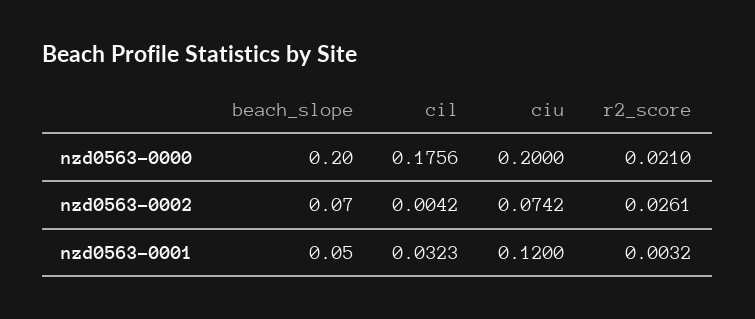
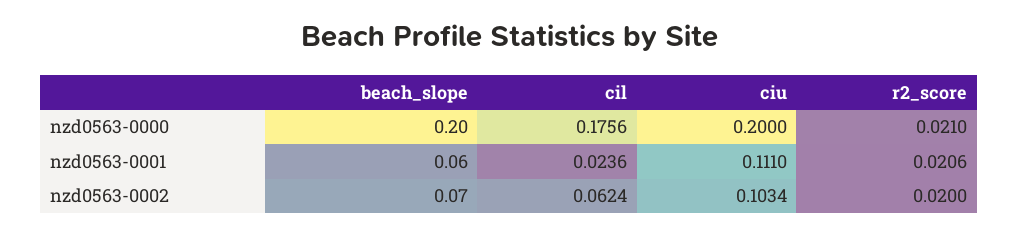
cil, nzd0563-0002: 0.0042 -> 0.0624
ciu, nzd0563-0002: 0.0742 -> 0.1034
r2_score, nzd0563-0002: 0.0261 -> 0.02
beach_slope, nzd0563-0001: 0.05 -> 0.06
cil, nzd0563-0001: 0.0323 -> 0.0236
ciu, nzd0563-0001: 0.12 -> 0.111
r2_score, nzd0563-0001: 0.0032 -> 0.0206

